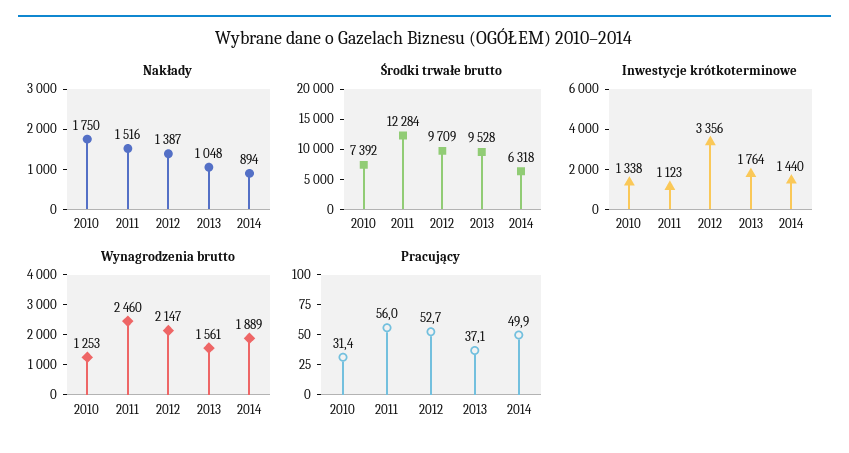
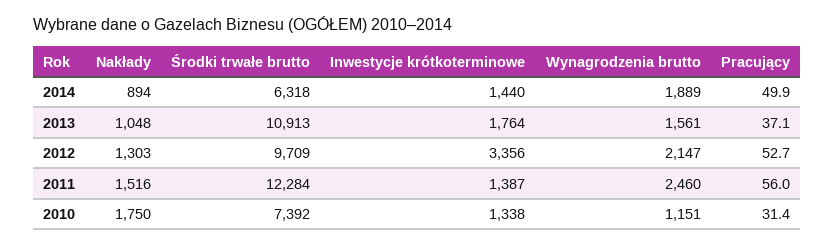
Nakłady, 2012: 1387 -> 1303
Środki trwałe brutto, 2013: 9528 -> 10913
Inwestycje krótkoterminowe, 2011: 1123 -> 1387
Wynagrodzenia brutto, 2010: 1253 -> 1151

